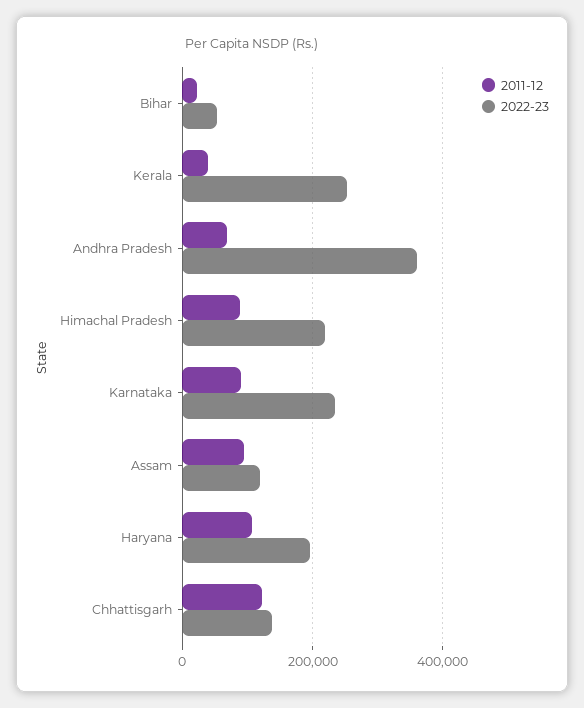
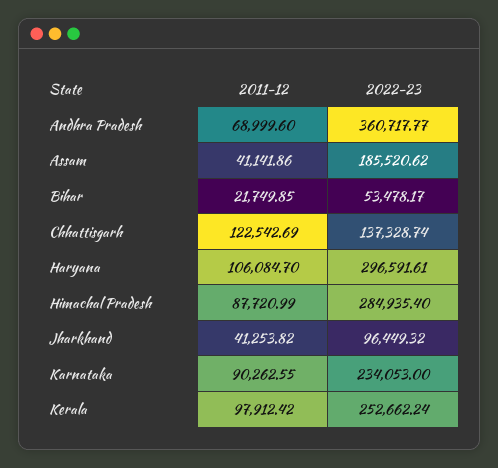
2011-12, Kerala: 40000 -> 97912.42
2022-23, Himachal Pradesh: 220000 -> 284935.4
2011-12, Assam: 100000 -> 41141.86
2022-23, Assam: 120000 -> 185520.62
2022-23, Haryana: 200000 -> 296591.61
2011-12, Jharkhand: none -> 41253.82
2022-23, Jharkhand: none -> 96449.32

